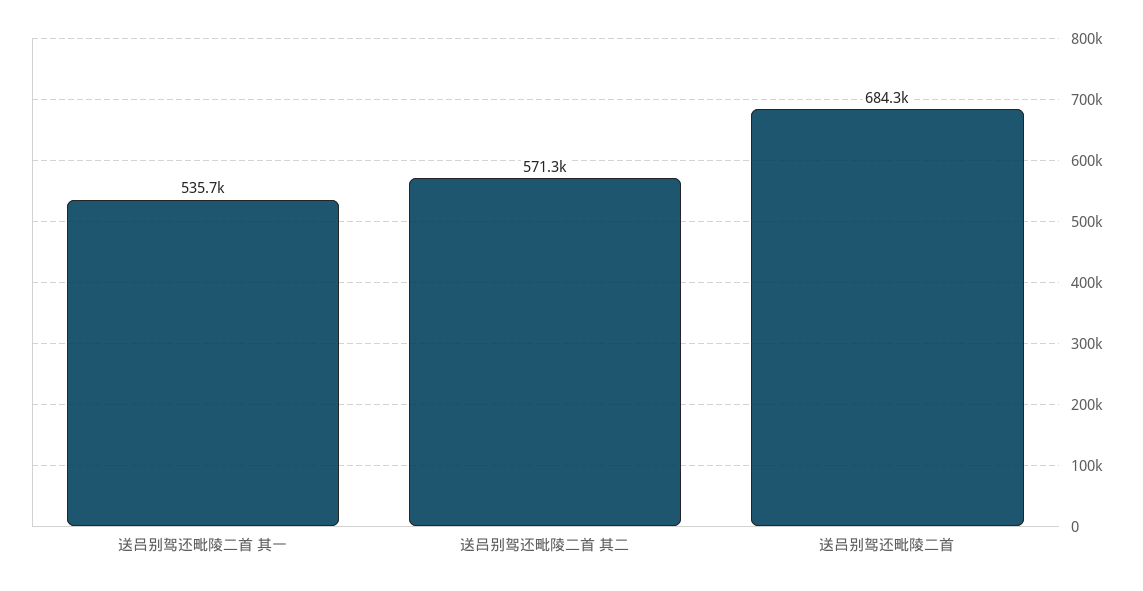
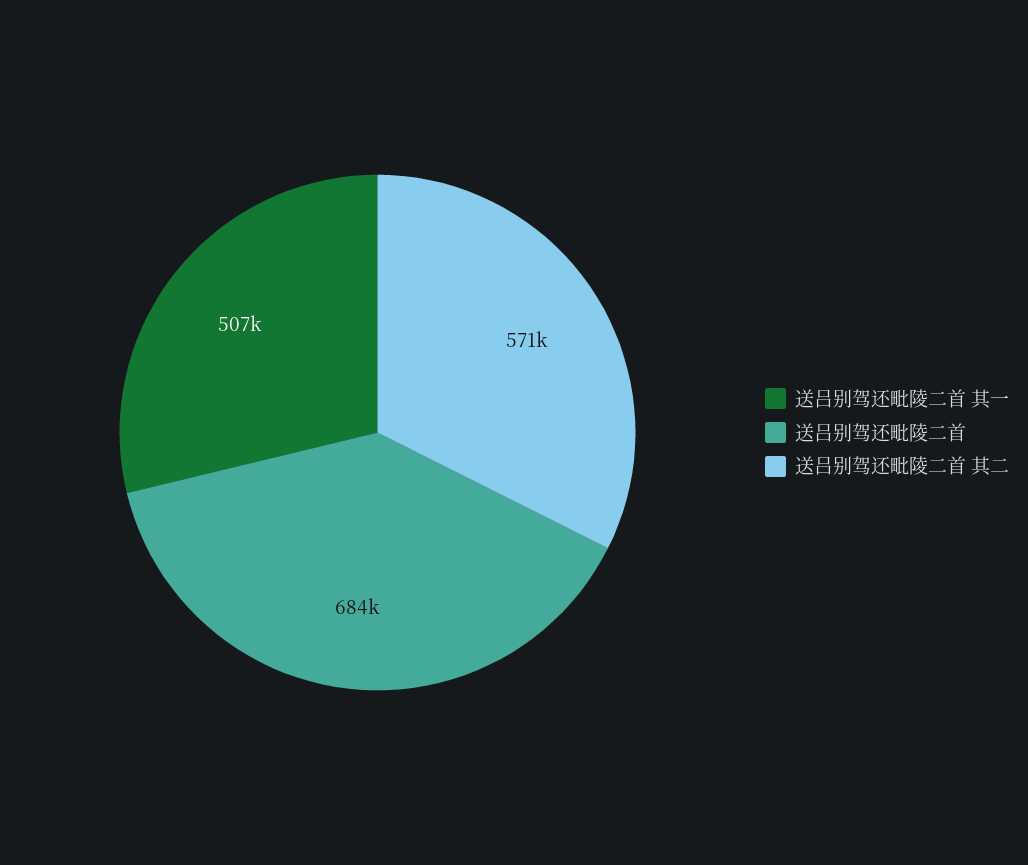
送吕别驾还毗陵二首 其一: 535700 -> 507000

